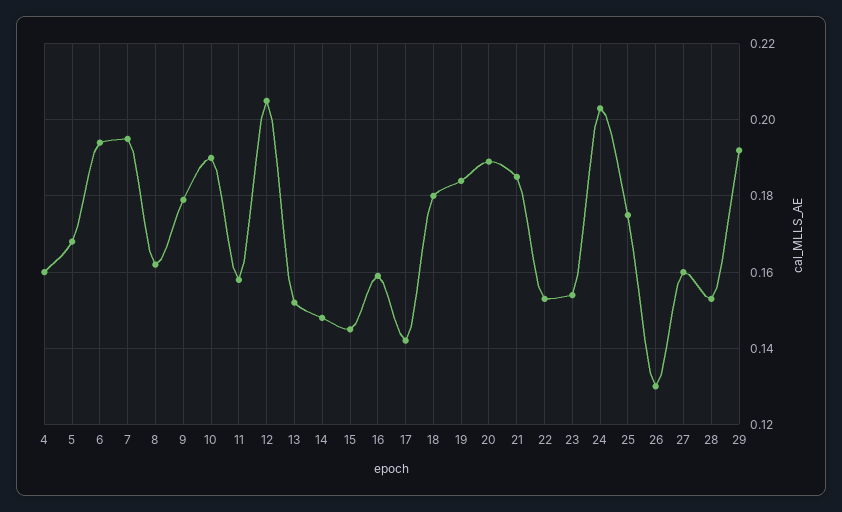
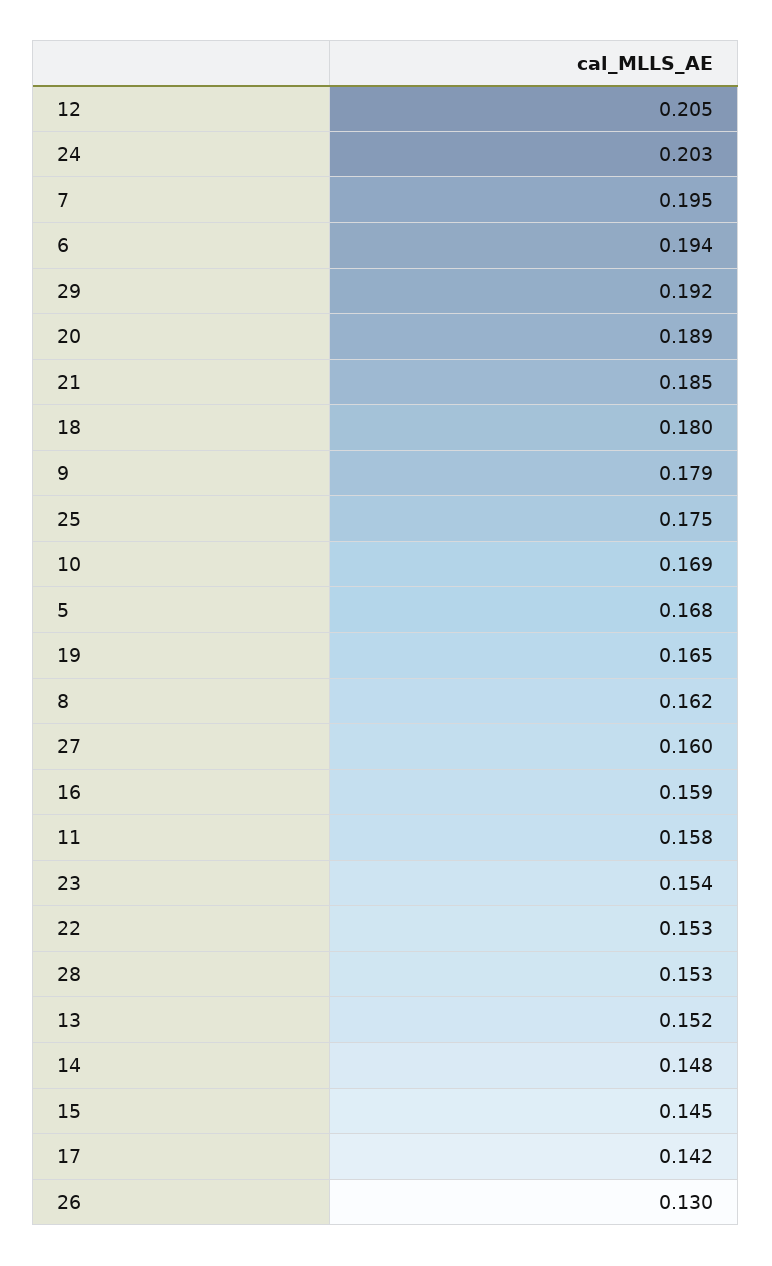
4: 0.16 -> none
10: 0.19 -> 0.169
19: 0.185 -> 0.165

